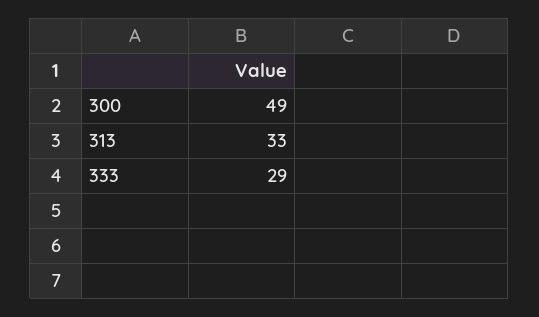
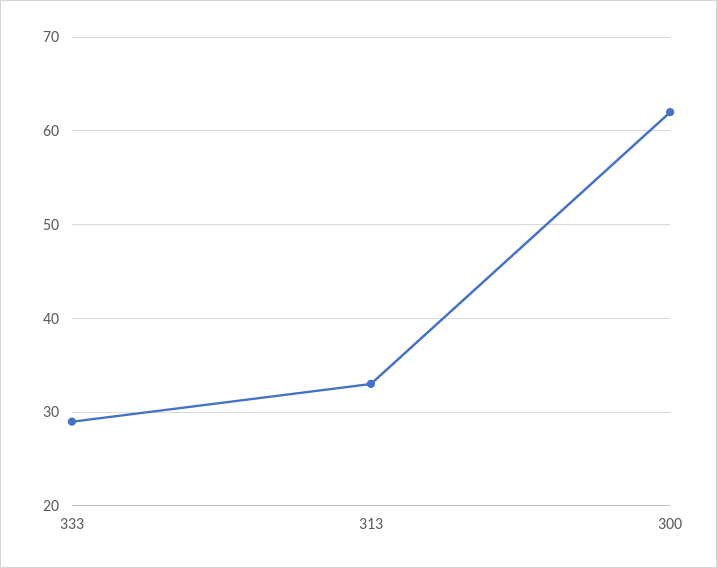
300: 49 -> 62

